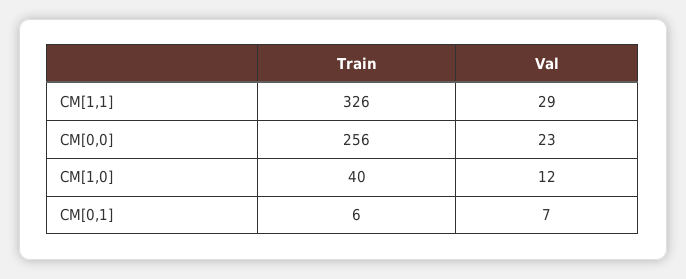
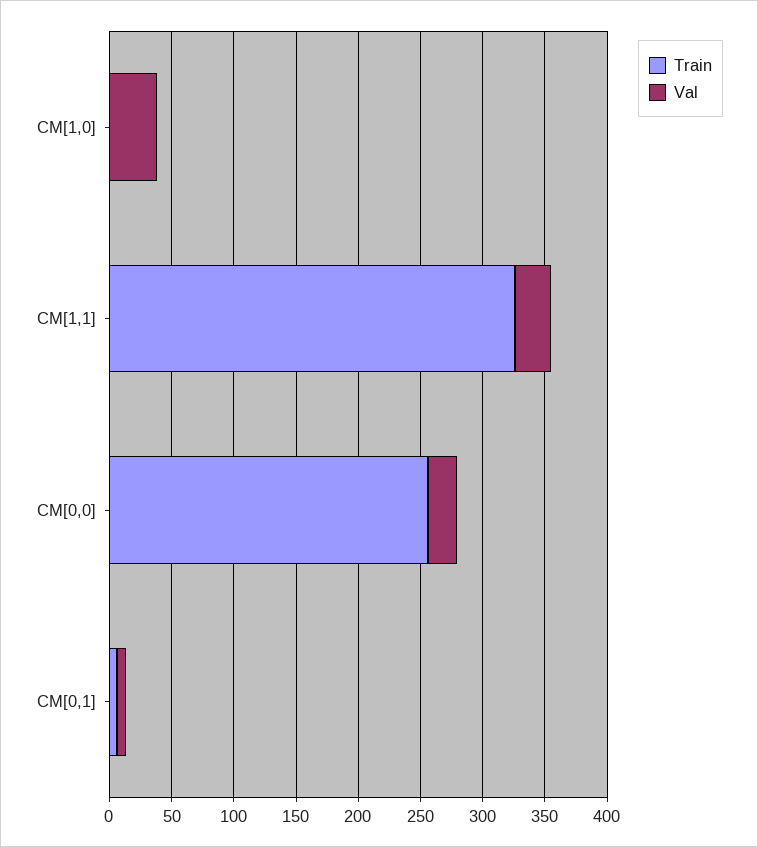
Train, CM[1,0]: 40 -> 0
Val, CM[1,0]: 12 -> 40

